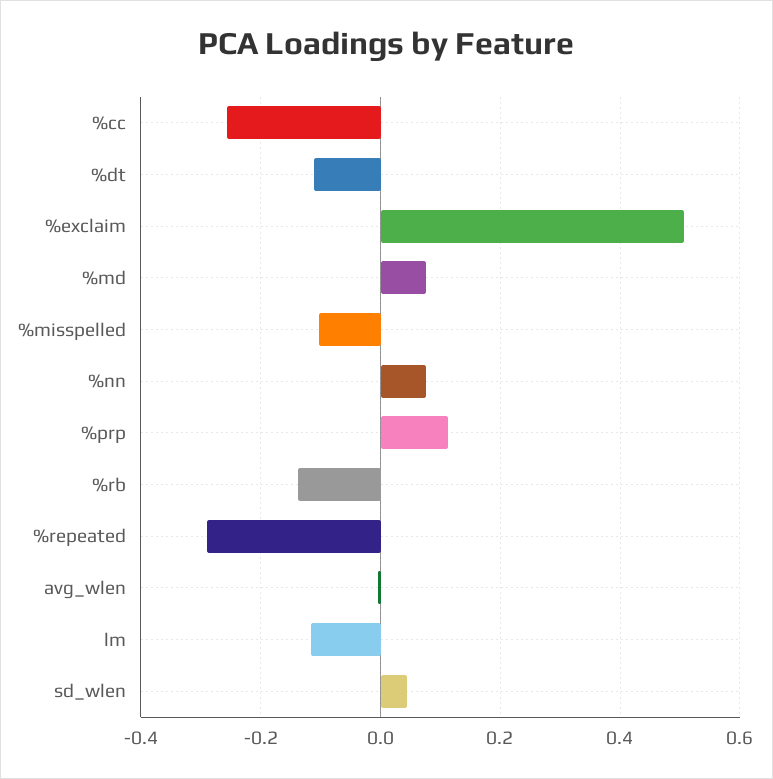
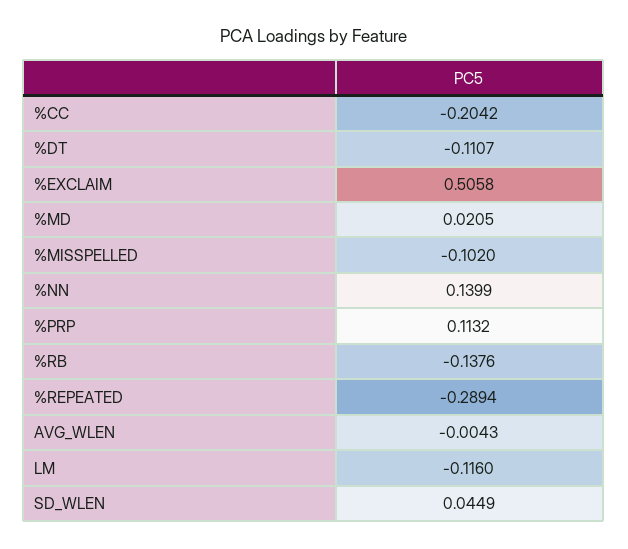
%cc: -0.26 -> -0.2042
%md: 0.08 -> 0.0205
%nn: 0.08 -> 0.1399

